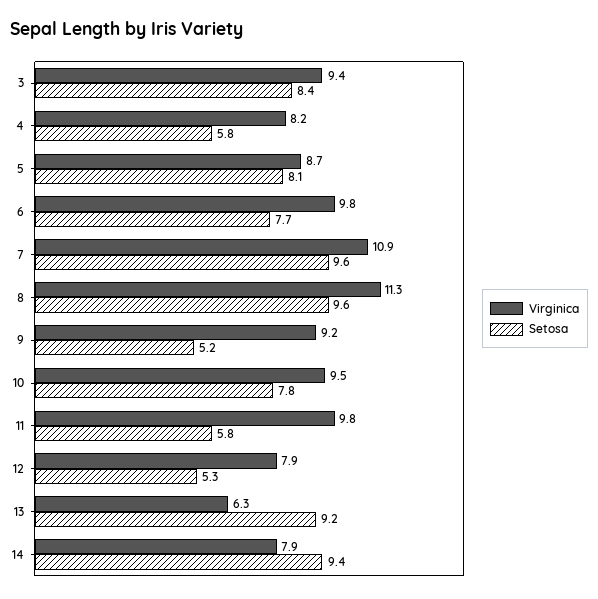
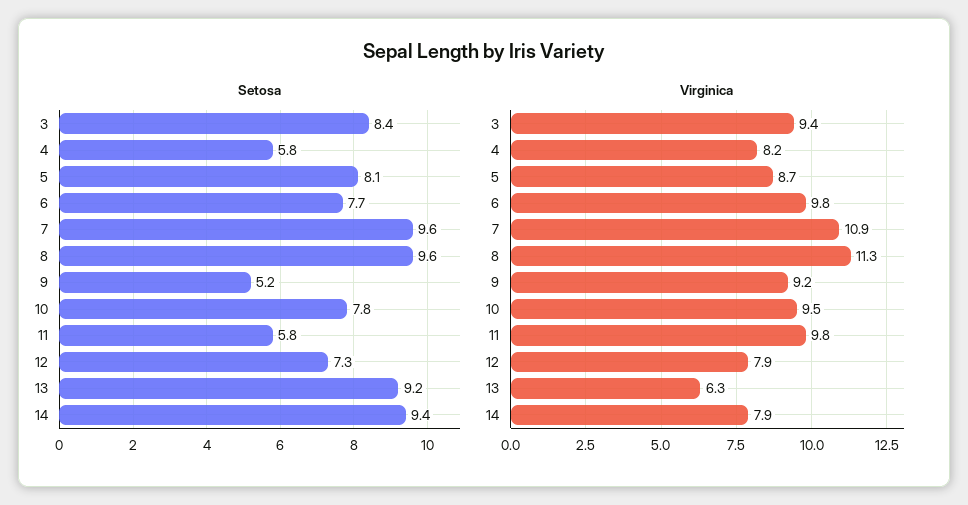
Setosa, 12: 5.3 -> 7.3

